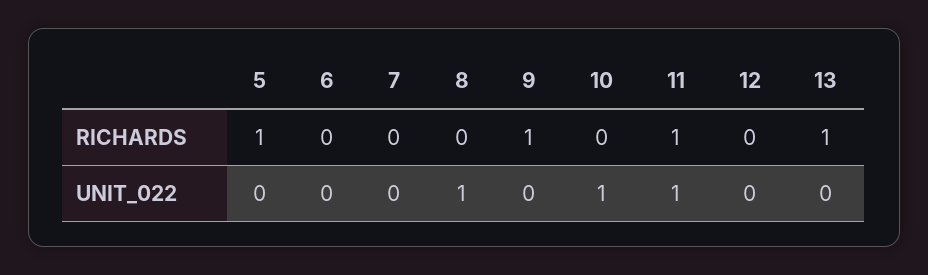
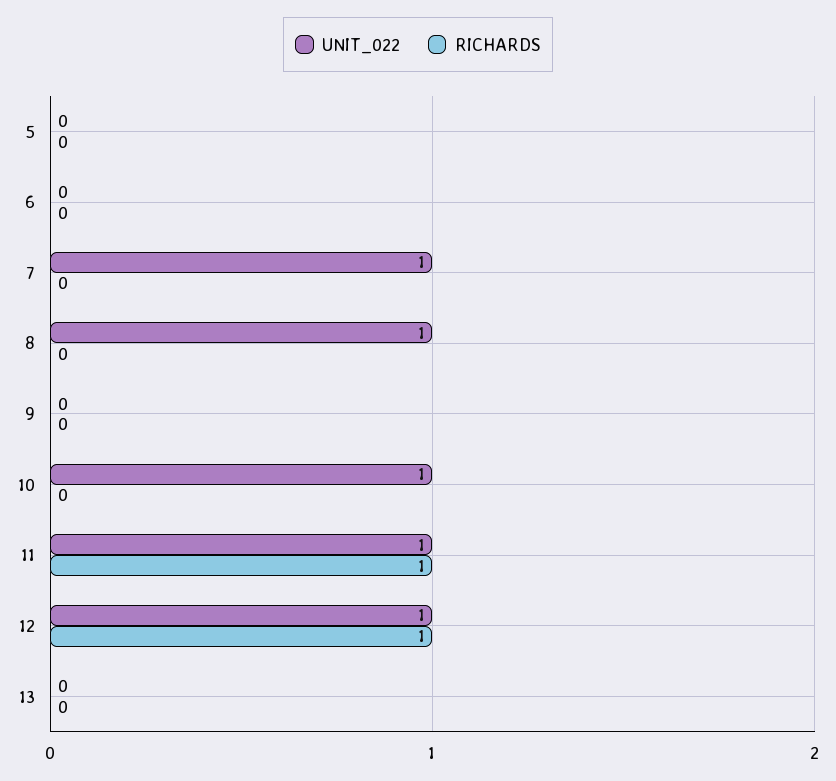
RICHARDS, 5: 1 -> 0
RICHARDS, 9: 1 -> 0
RICHARDS, 12: 0 -> 1
RICHARDS, 13: 1 -> 0
UNIT_022, 7: 0 -> 1
UNIT_022, 12: 0 -> 1

